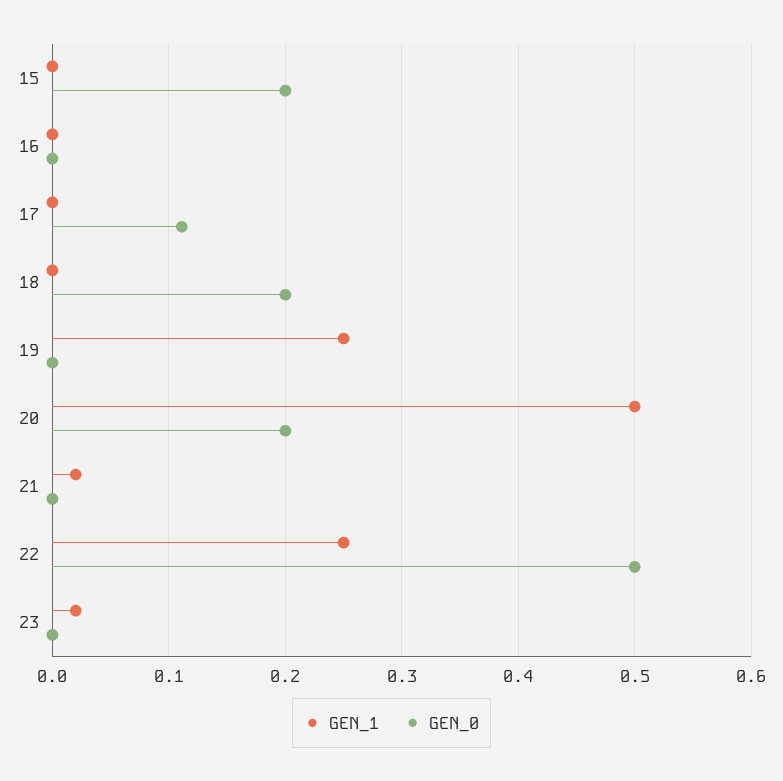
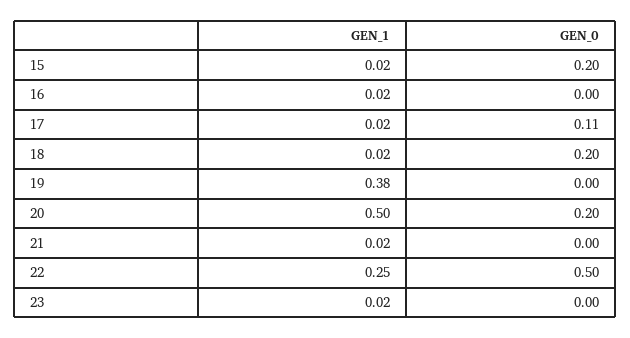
GEN_1, 15: 0 -> 0.02
GEN_1, 16: 0 -> 0.02
GEN_1, 17: 0 -> 0.02
GEN_1, 18: 0 -> 0.02
GEN_1, 19: 0.25 -> 0.38

